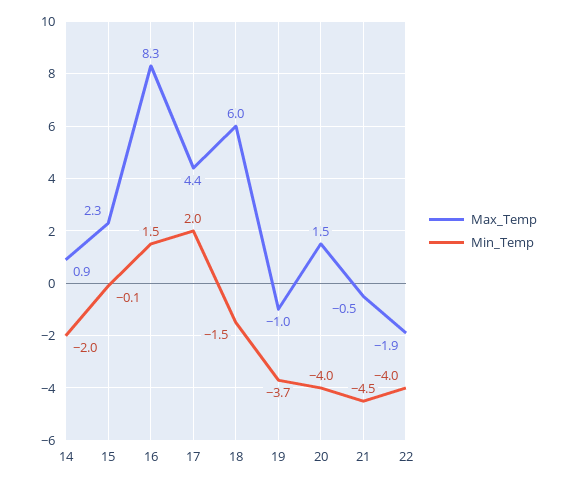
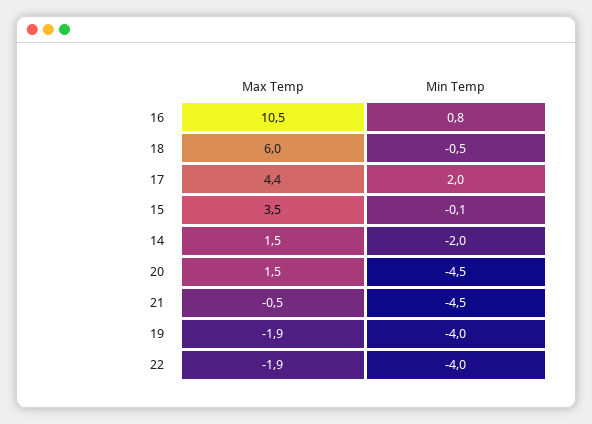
Max_Temp, 14: 0.9 -> 1.5
Max_Temp, 15: 2.3 -> 3.5
Max_Temp, 16: 8.3 -> 10.5
Min_Temp, 16: 1.5 -> 0.8
Min_Temp, 18: -1.5 -> -0.5
Max_Temp, 19: -1 -> -1.9
Min_Temp, 19: -3.7 -> -4
Min_Temp, 20: -4 -> -4.5

